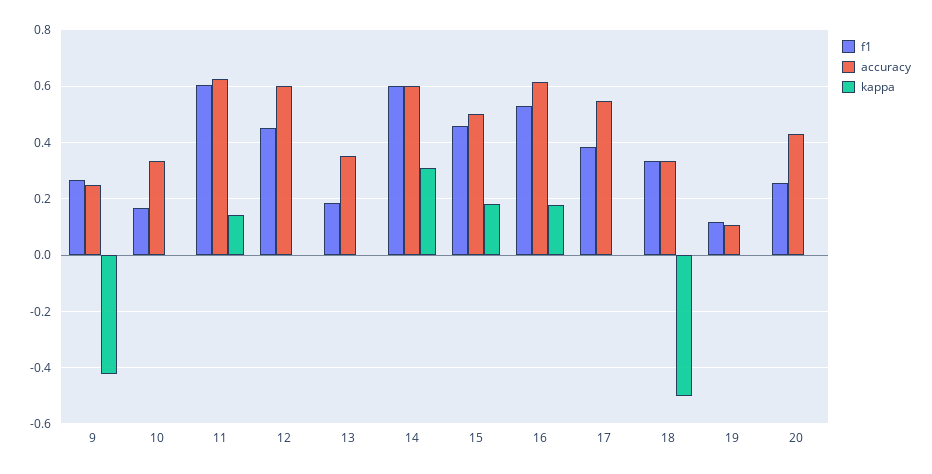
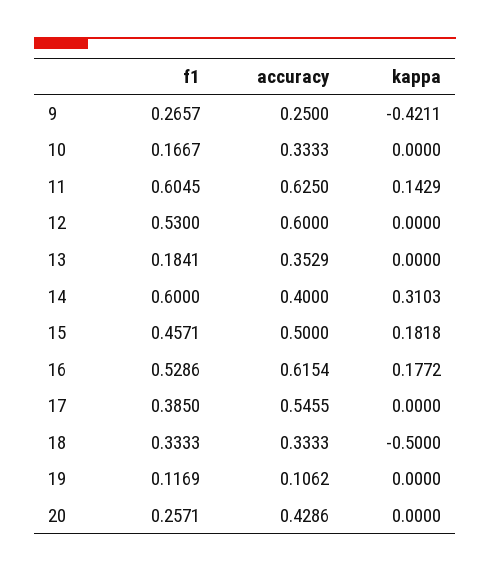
f1, 12: 0.45 -> 0.53
accuracy, 14: 0.6 -> 0.4

